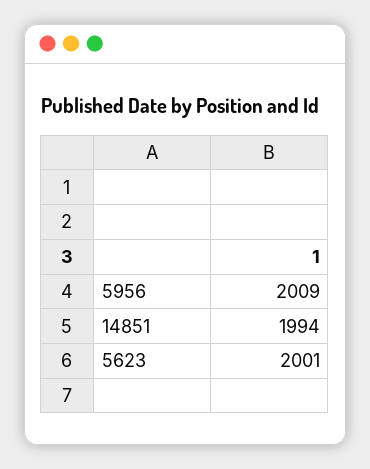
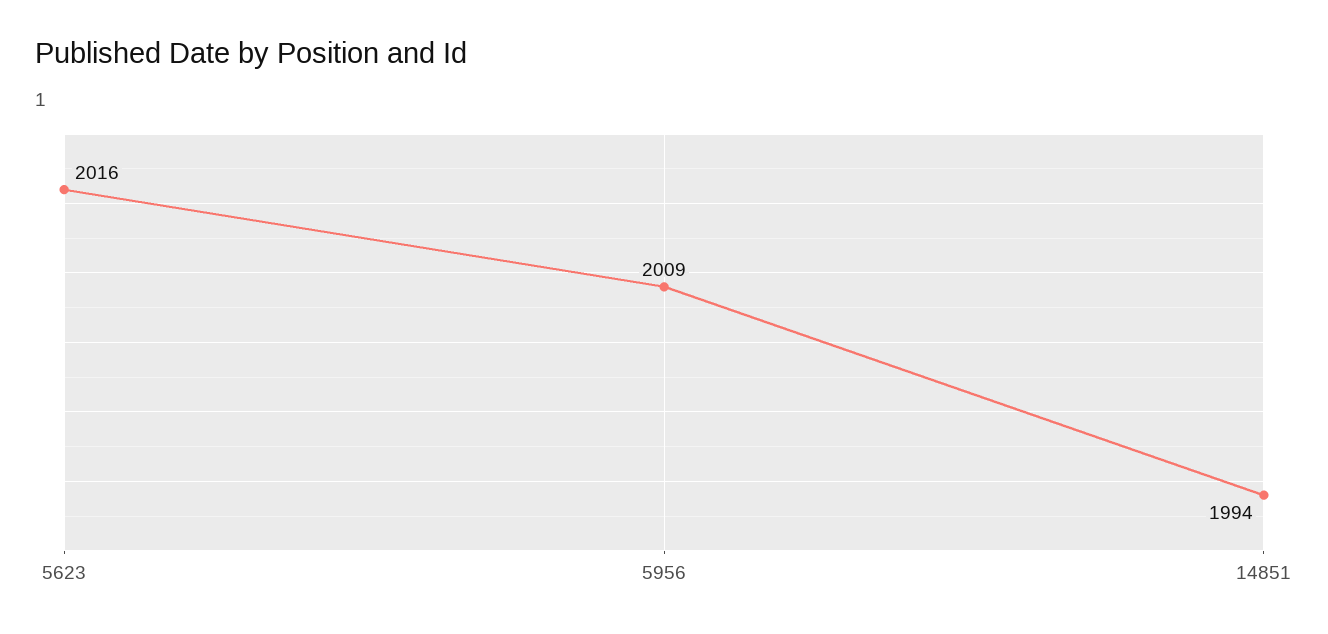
5623: 2001 -> 2016

